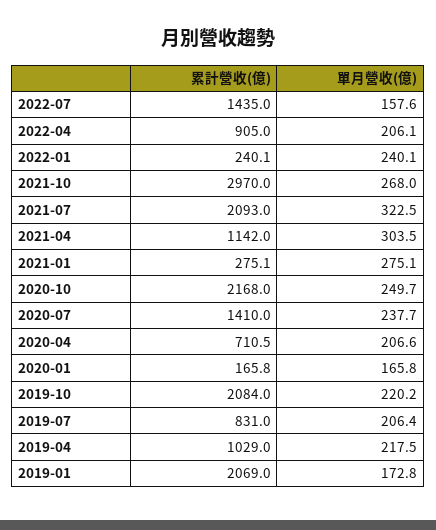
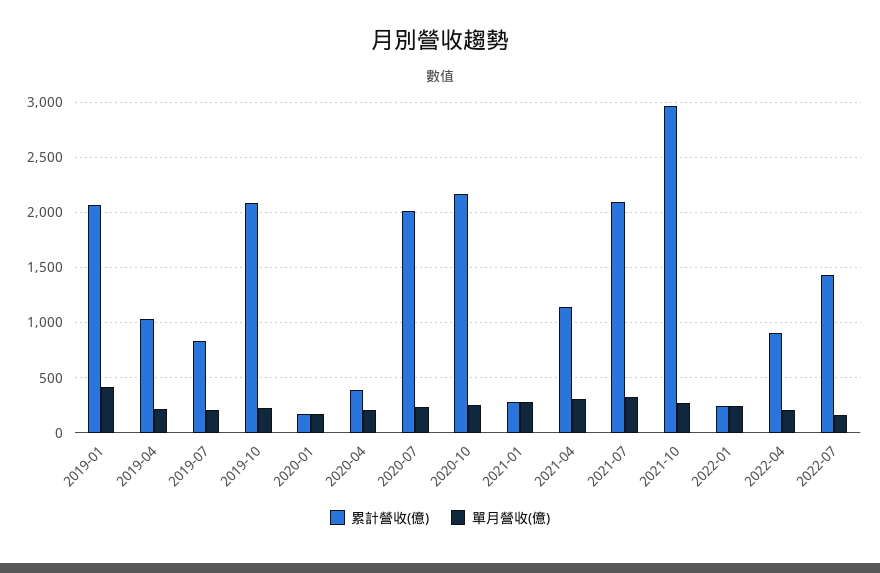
累計營收(億), 2020-07: 1410 -> 2000
累計營收(億), 2020-04: 710.5 -> 400
單月營收(億), 2019-01: 172.8 -> 400

